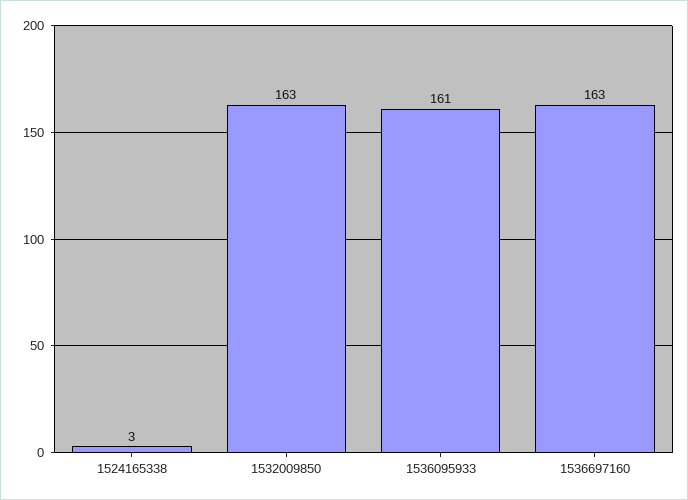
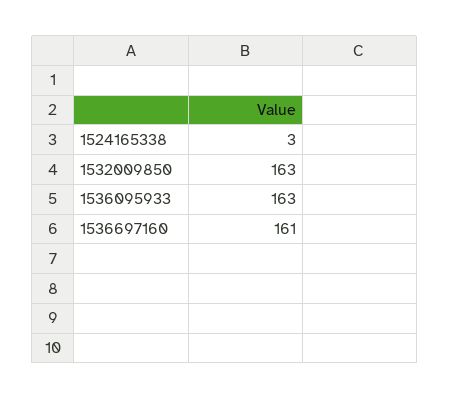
1536095933: 161 -> 163
1536697160: 163 -> 161

